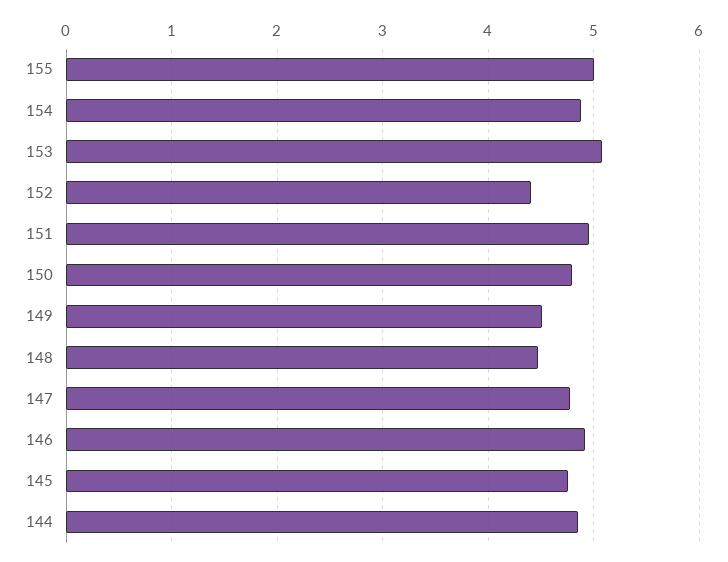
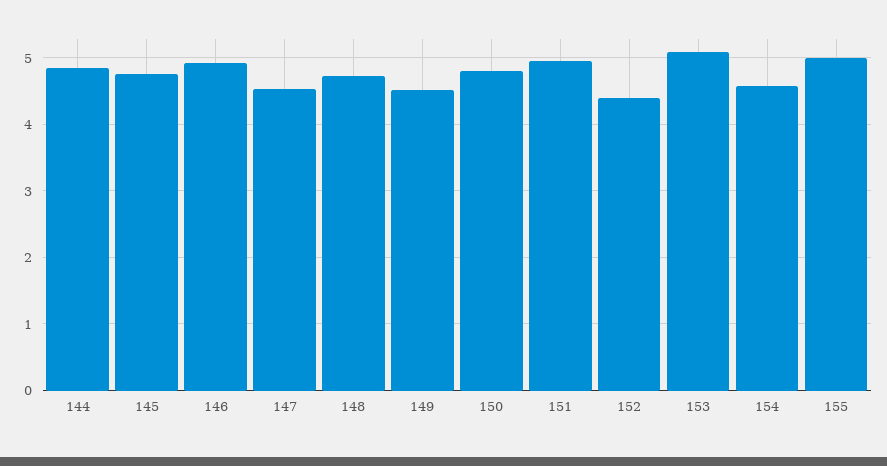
154: 4.9 -> 4.6
148: 4.5 -> 4.7
147: 4.8 -> 4.5

